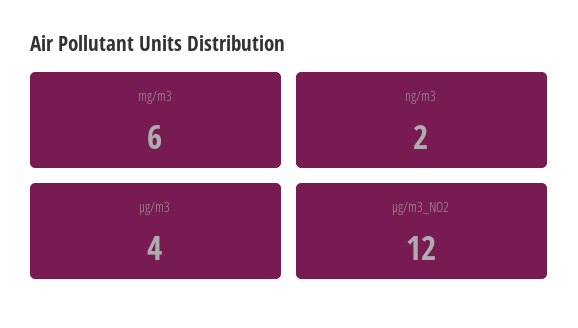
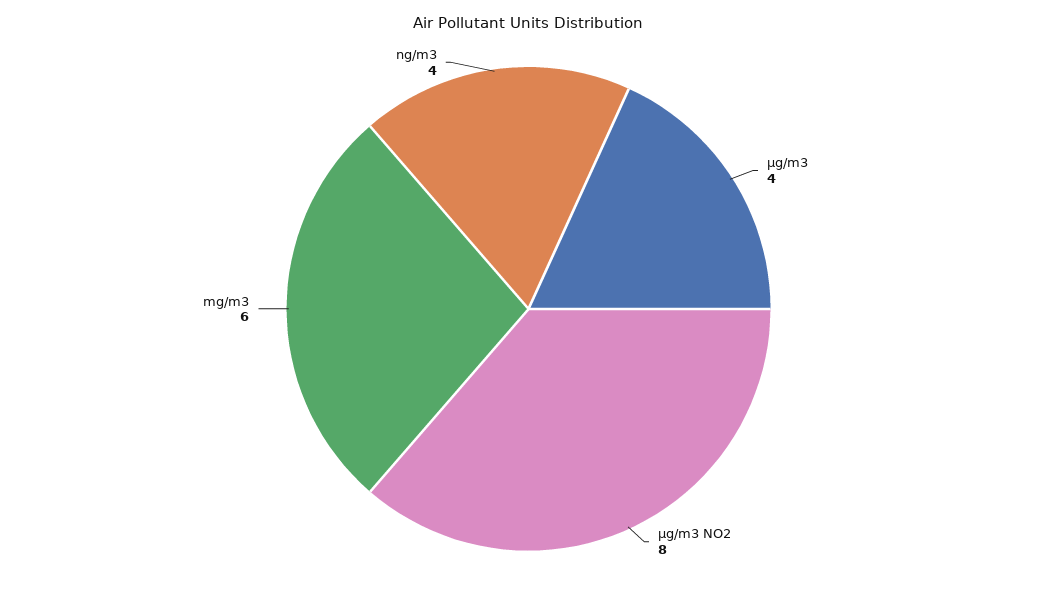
ng/m3: 2 -> 4
µg/m3_NO2: 12 -> 8

